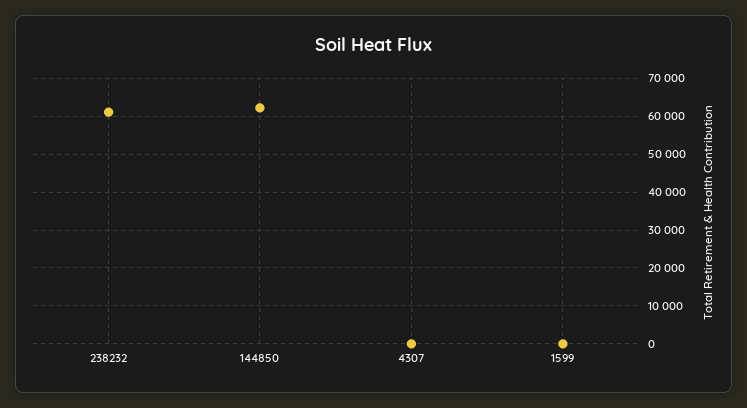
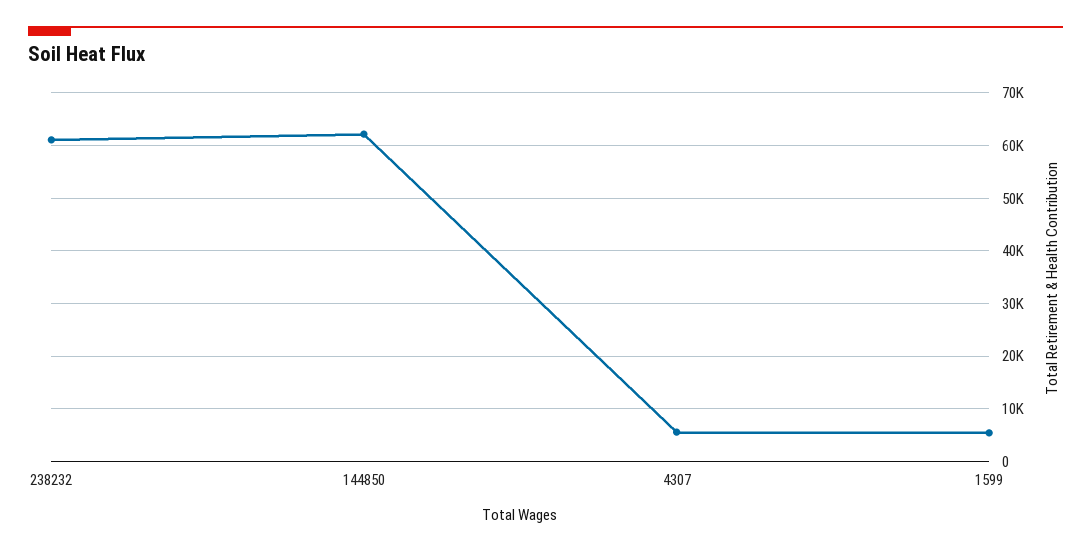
4307: 0 -> 6000
1599: 0 -> 6000

